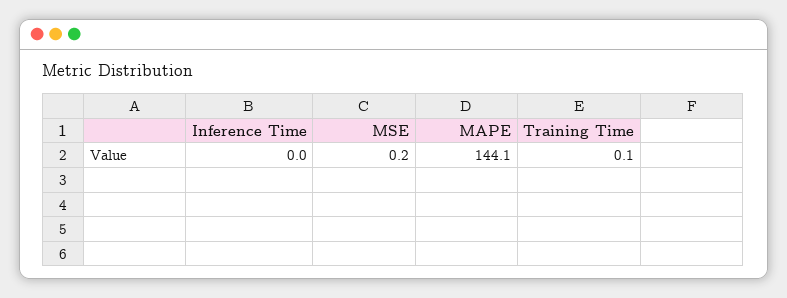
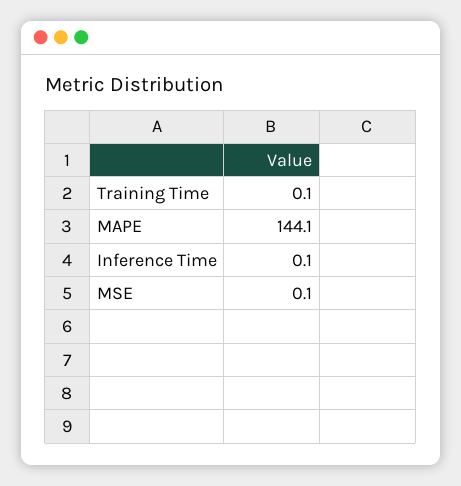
Inference Time: 0 -> 0.1
MSE: 0.2 -> 0.1

